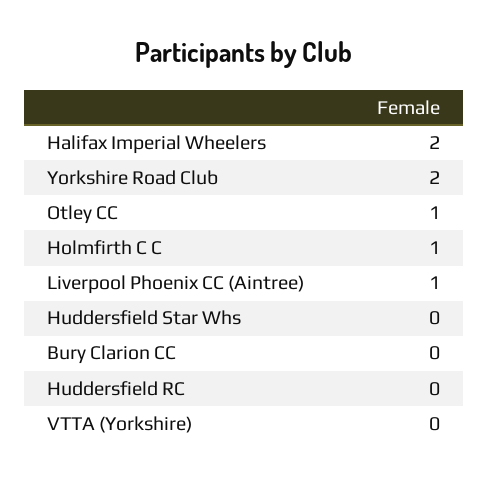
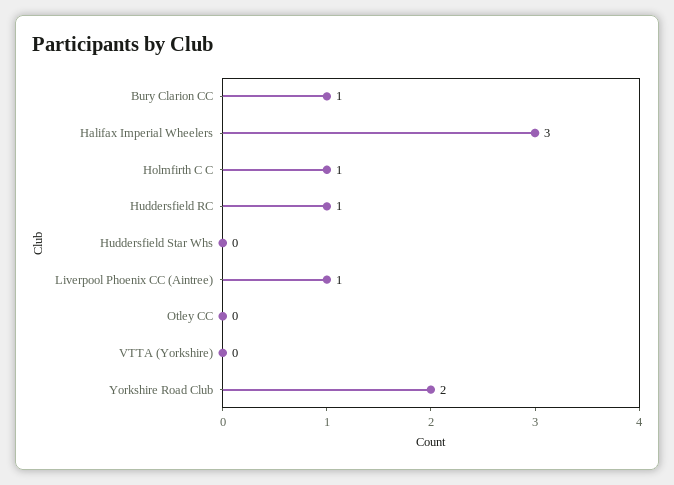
Halifax Imperial Wheelers: 2 -> 3
Otley CC: 1 -> 0
Bury Clarion CC: 0 -> 1
Huddersfield RC: 0 -> 1

